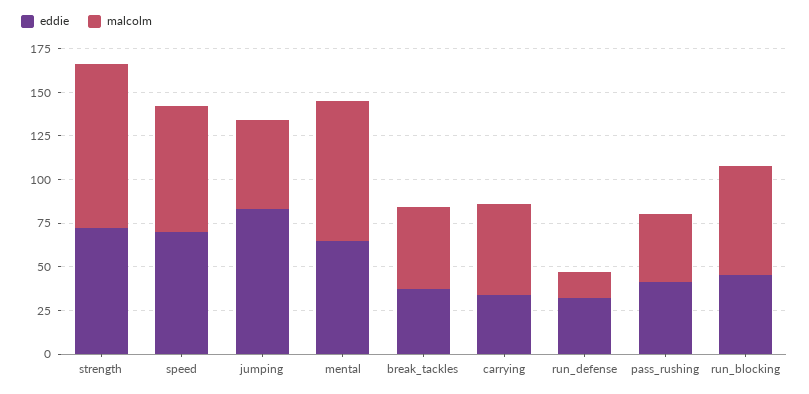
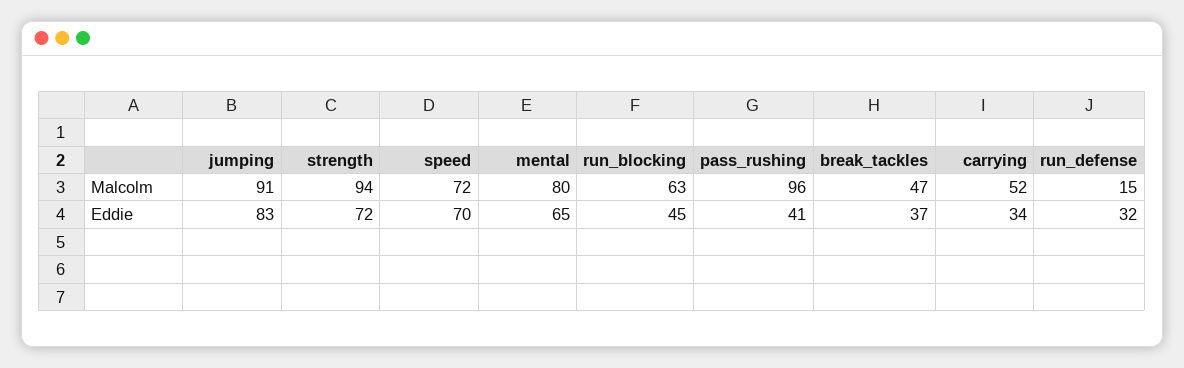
malcolm, jumping: 50 -> 91
malcolm, pass_rushing: 40 -> 96

